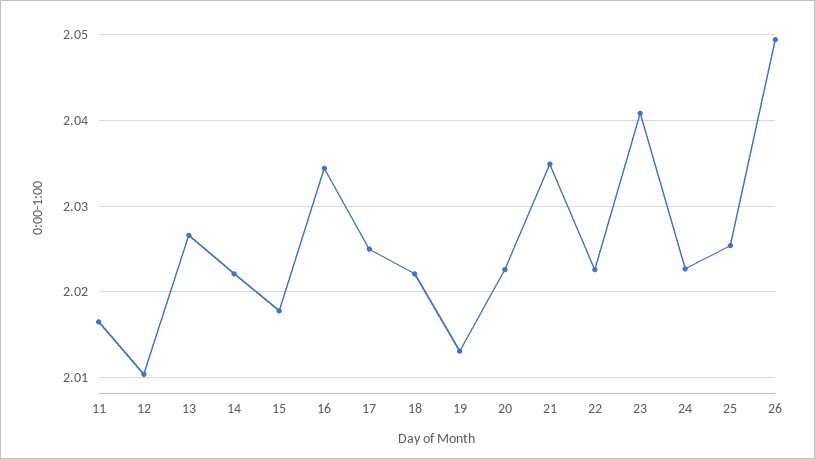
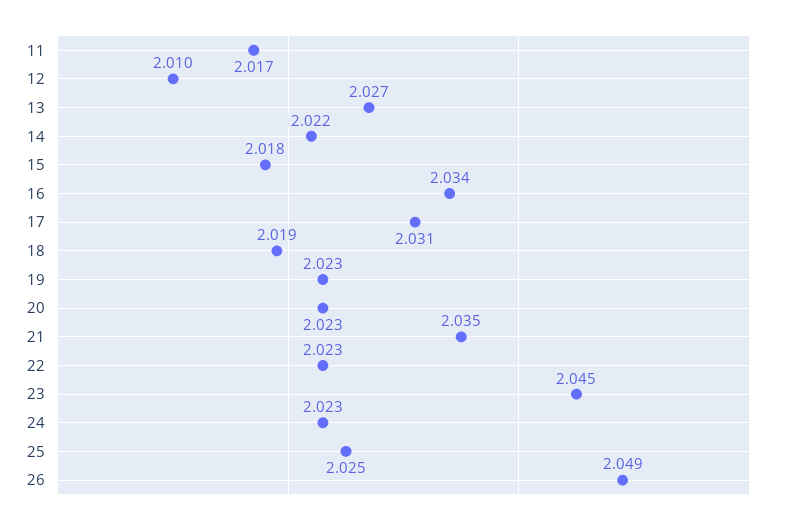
17: 2.025 -> 2.031
18: 2.022 -> 2.019
19: 2.013 -> 2.023
23: 2.041 -> 2.045

